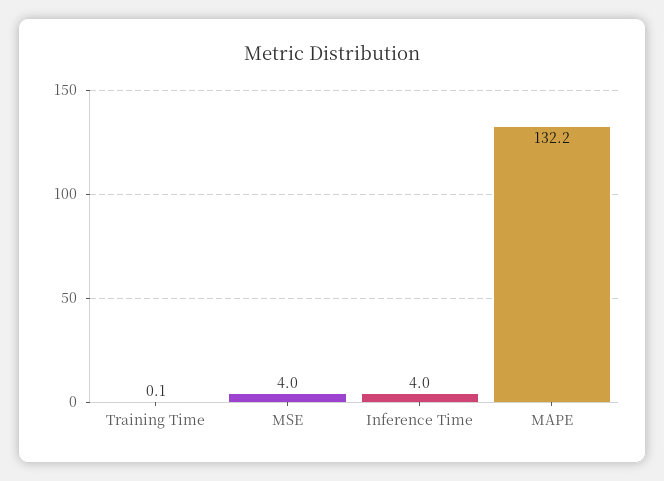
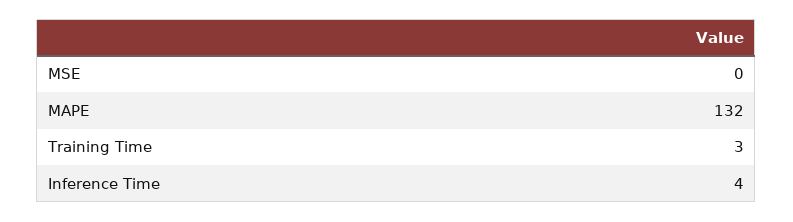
Training Time: 0.1 -> 3
MSE: 4 -> 0

